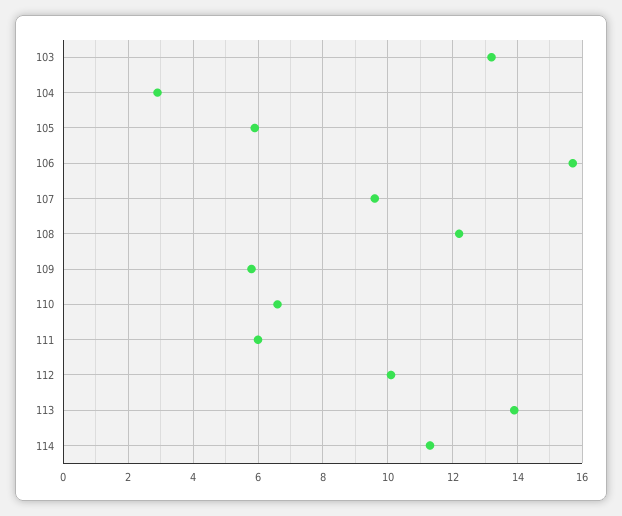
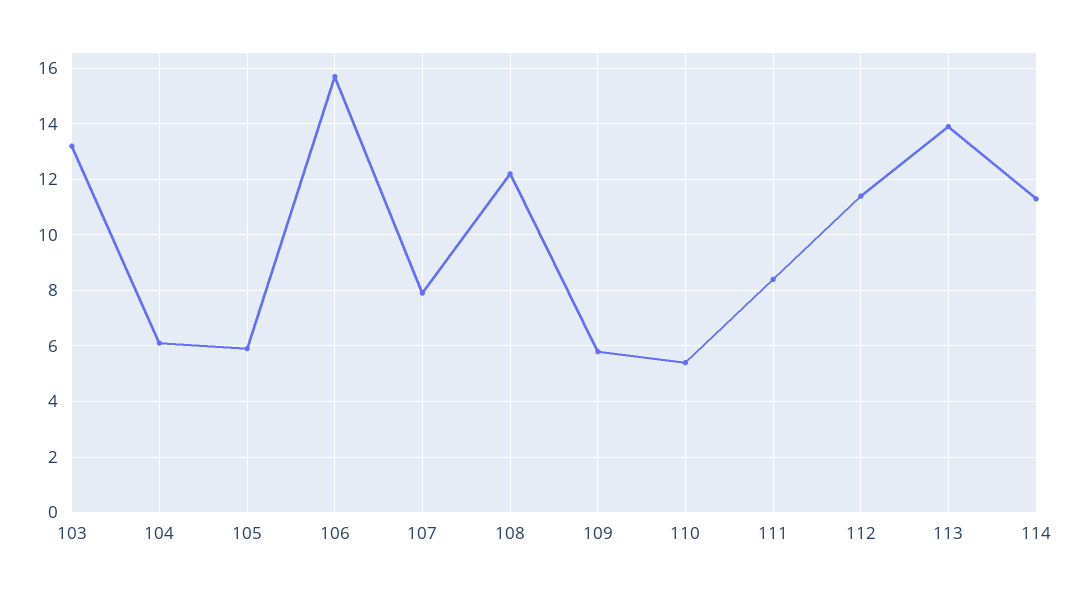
104: 3 -> 6
107: 9.5 -> 8
110: 6.5 -> 5.5
111: 6 -> 8.5
112: 10 -> 11.5

